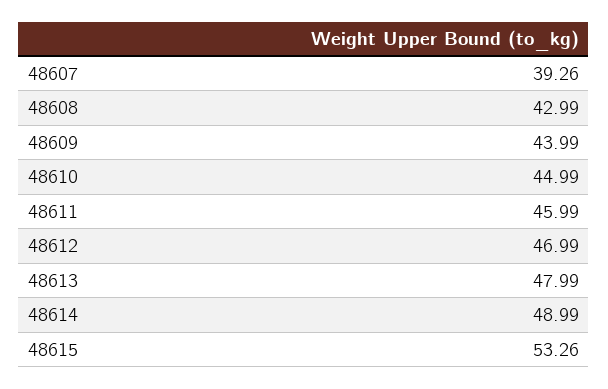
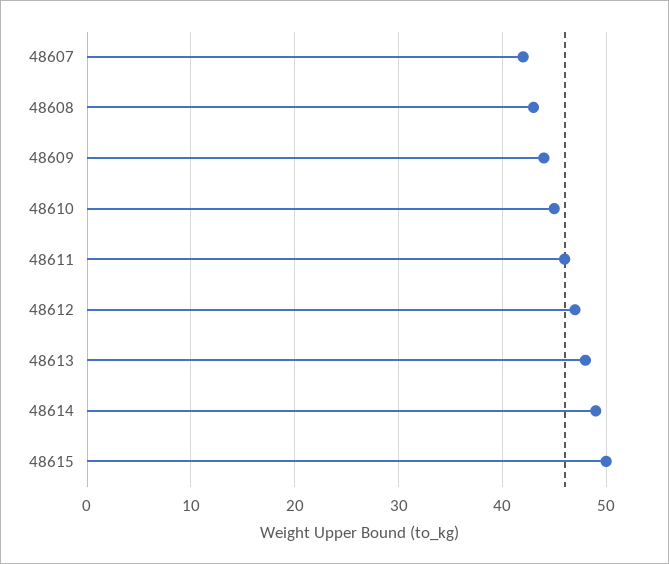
48607: 39.26 -> 42
48615: 53.26 -> 50

